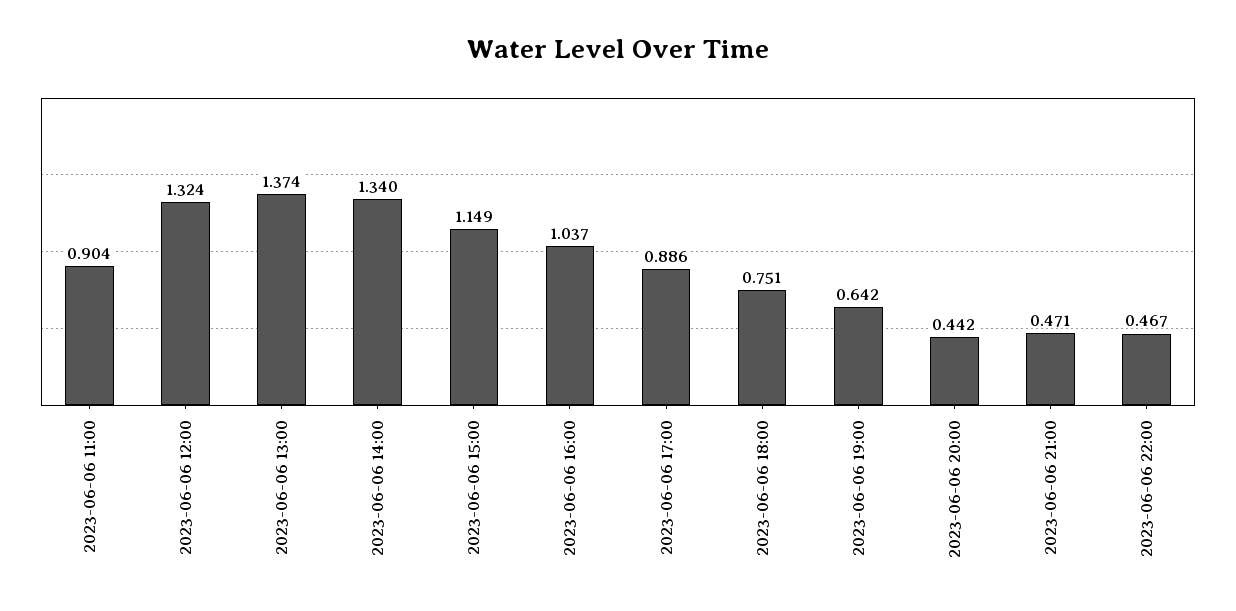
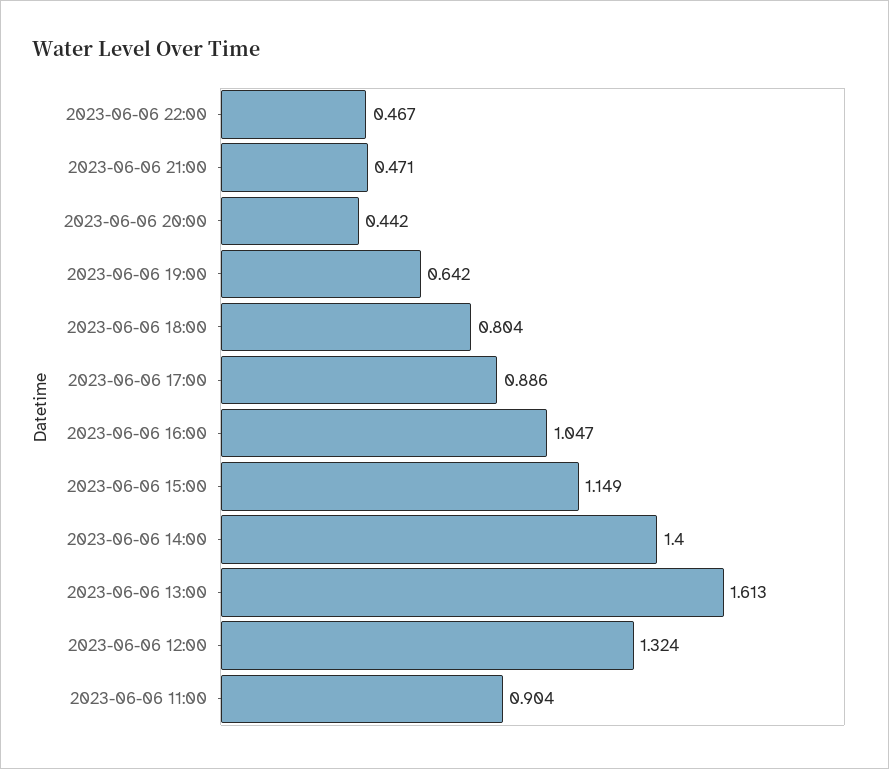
2023-06-06 13:00: 1.374 -> 1.613
2023-06-06 14:00: 1.34 -> 1.4
2023-06-06 16:00: 1.037 -> 1.047
2023-06-06 18:00: 0.751 -> 0.804

